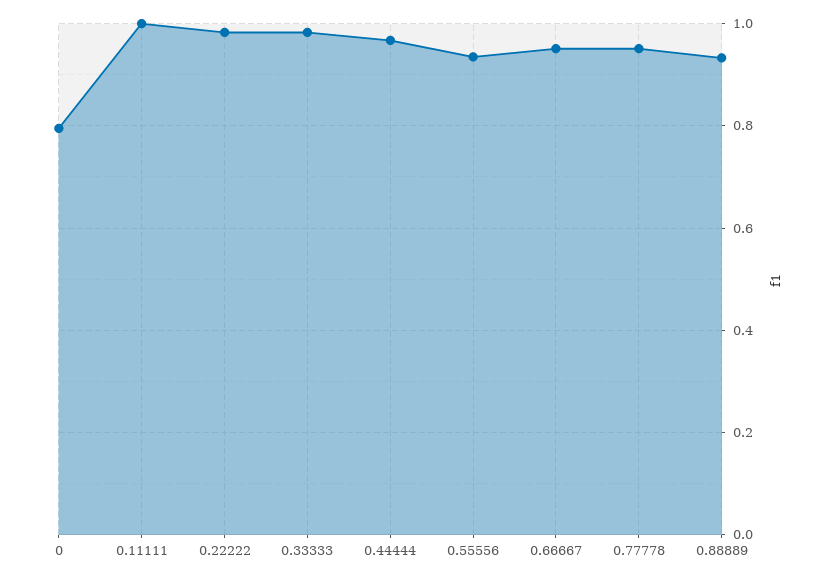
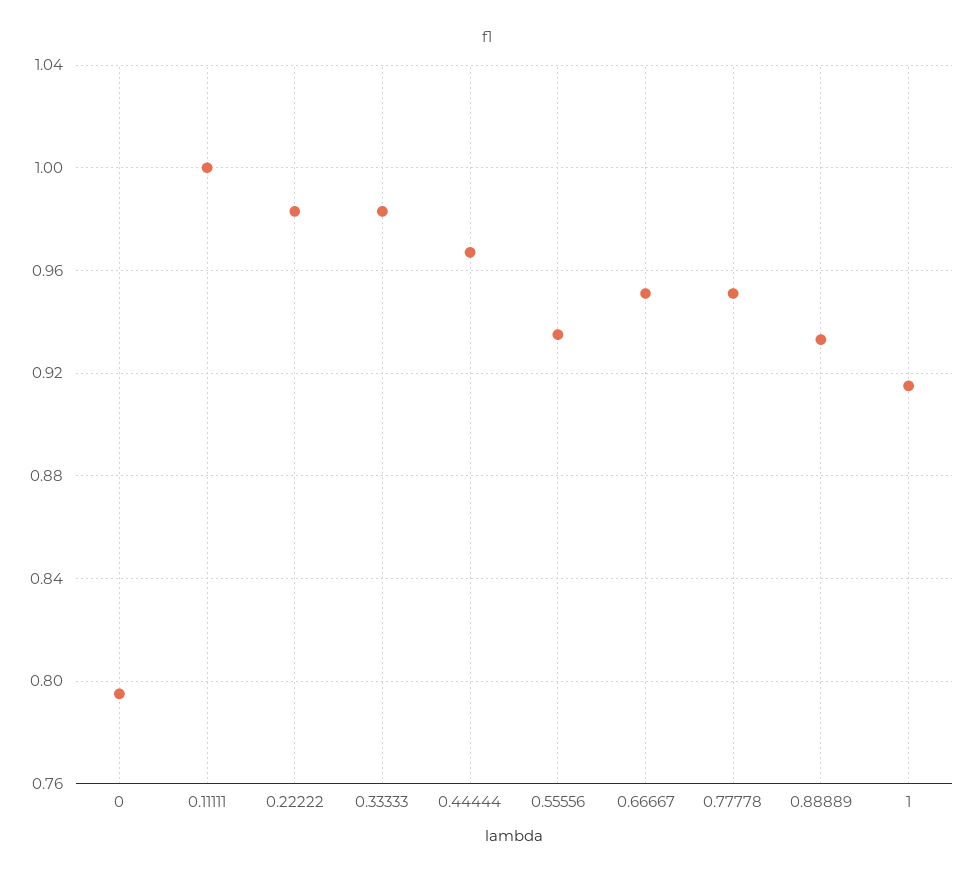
1: none -> 0.915

